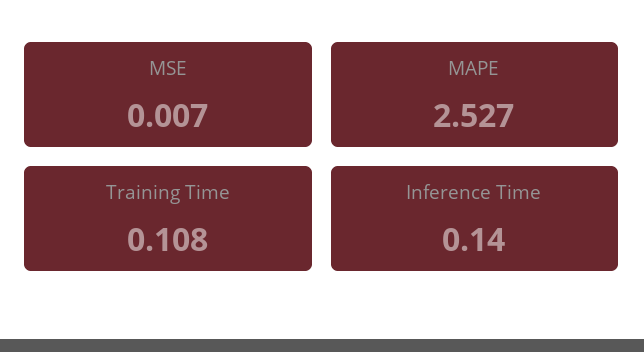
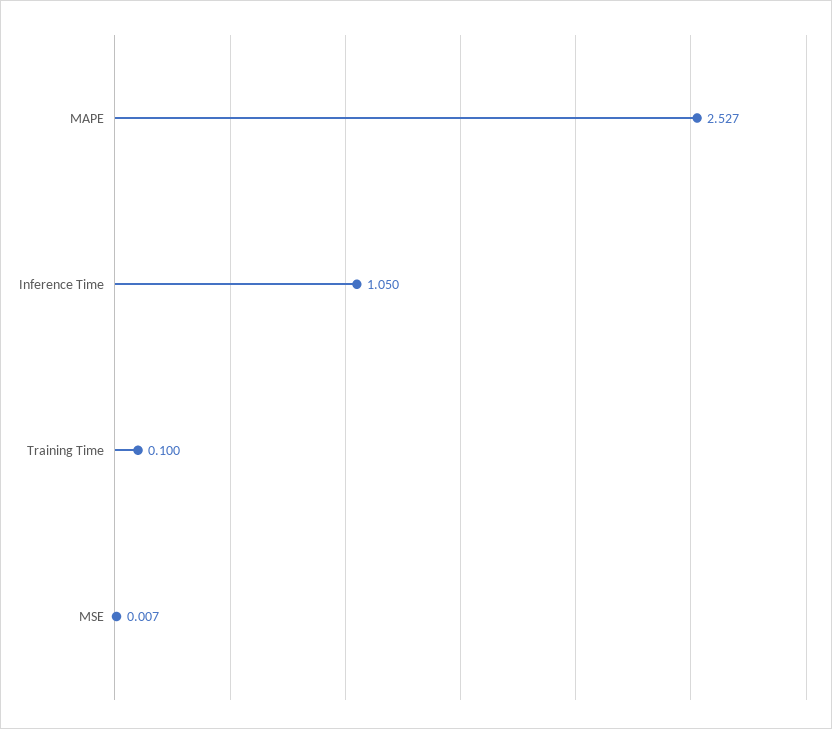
Training Time: 0.108 -> 0.1
Inference Time: 0.14 -> 1.05

